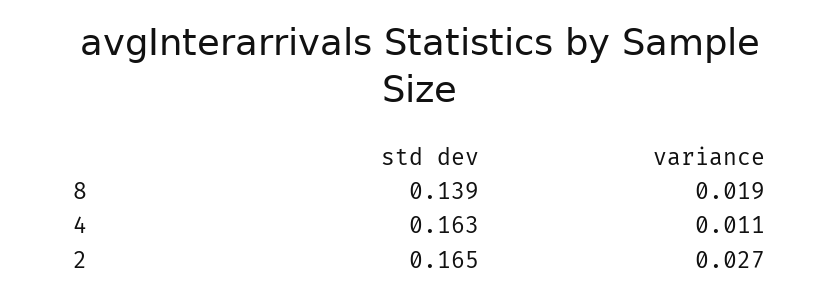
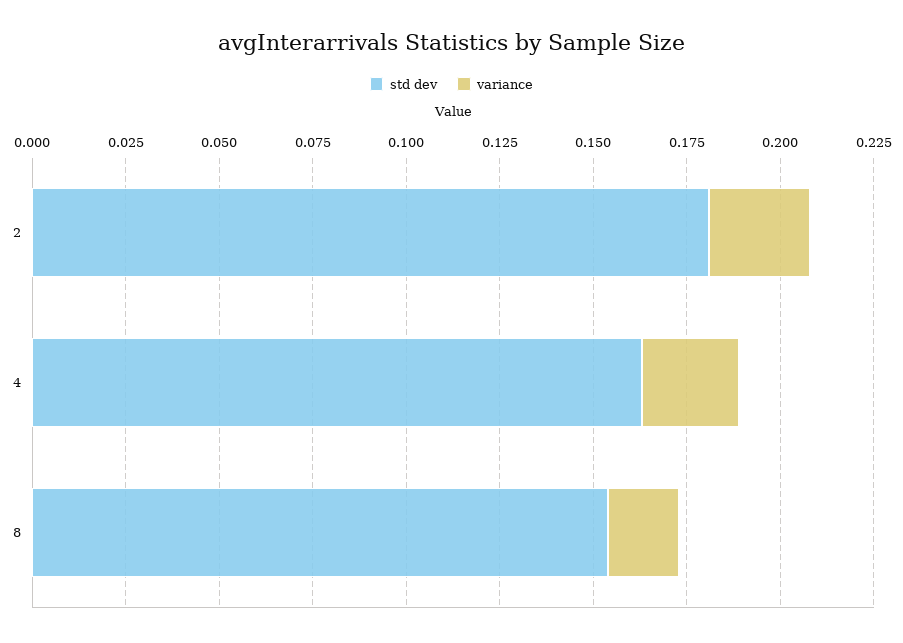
std dev, 8: 0.139 -> 0.155
variance, 4: 0.011 -> 0.025
std dev, 2: 0.165 -> 0.18

